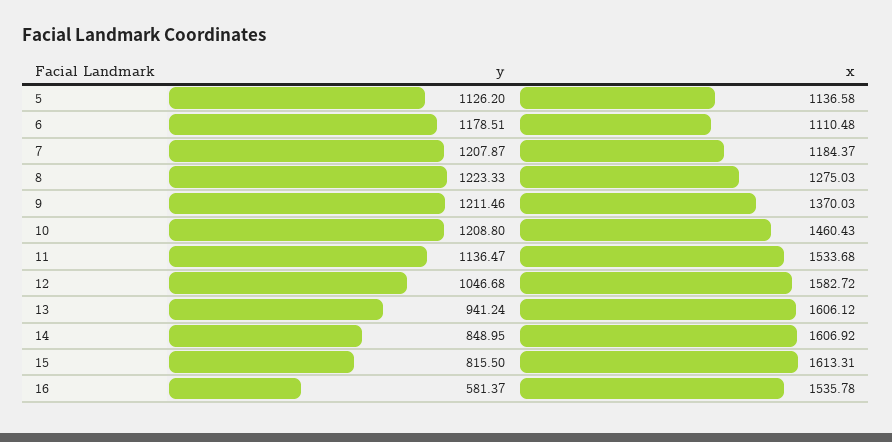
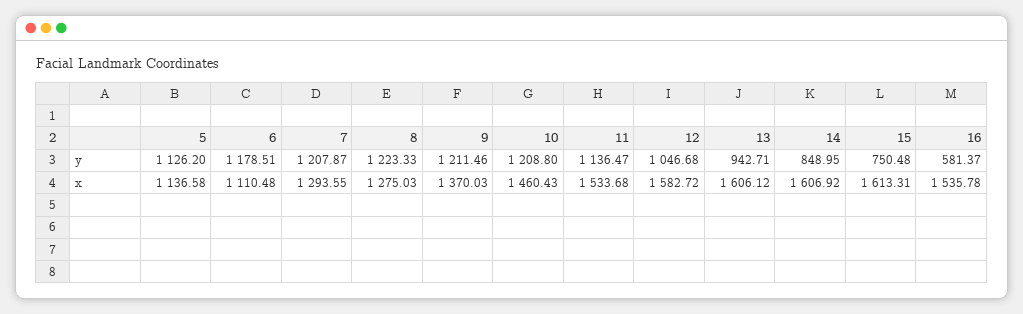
x, 7: 1184.37 -> 1293.55
y, 13: 941.24 -> 942.71
y, 15: 815.5 -> 750.48

